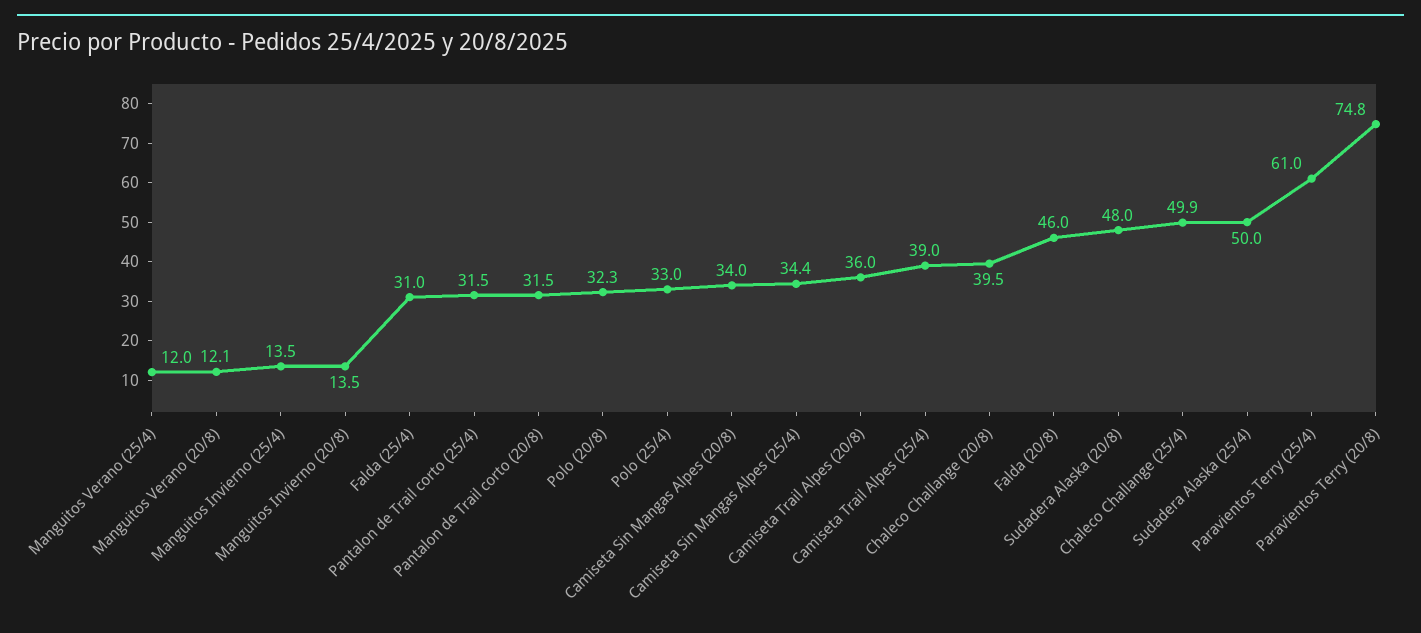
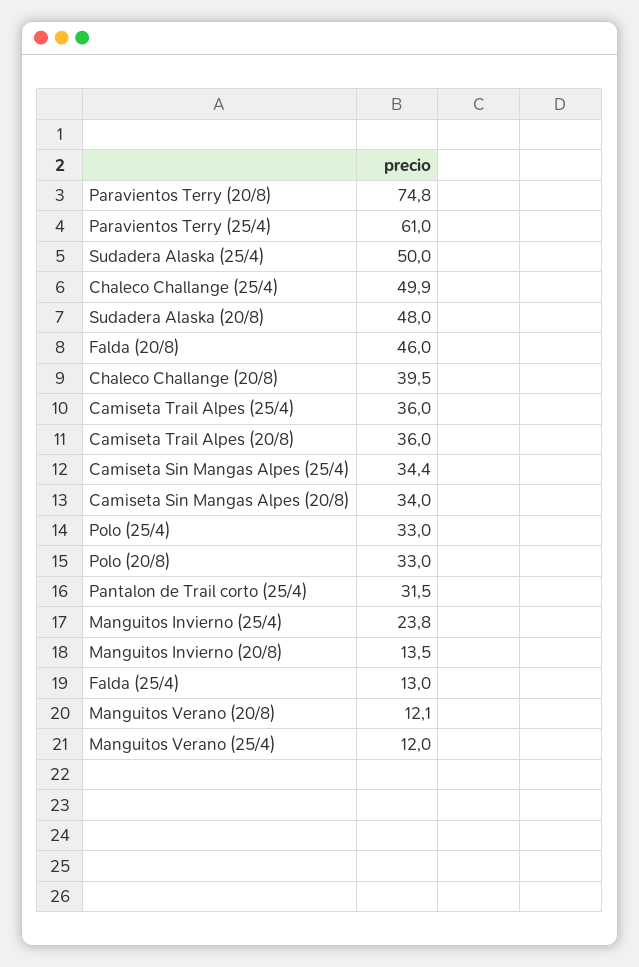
Manguitos Invierno (25/4): 13.5 -> 23.8
Falda (25/4): 31 -> 13
Pantalon de Trail corto (20/8): 31.5 -> none
Polo (20/8): 32.3 -> 33
Camiseta Trail Alpes (25/4): 39 -> 36

